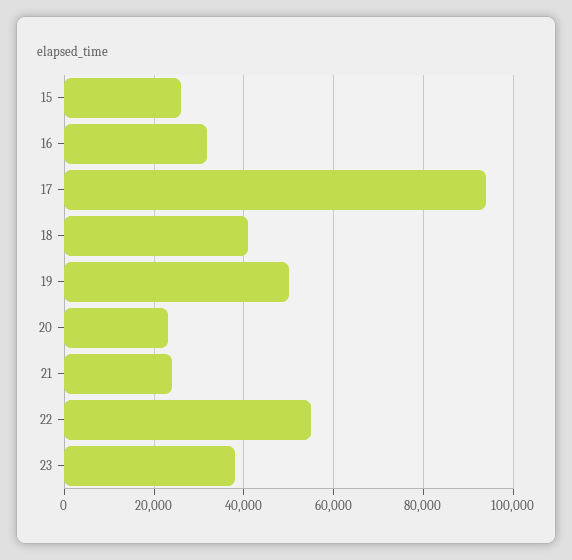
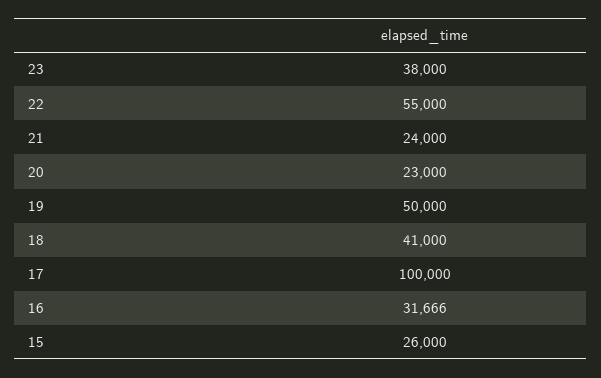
17: 94000 -> 100000

